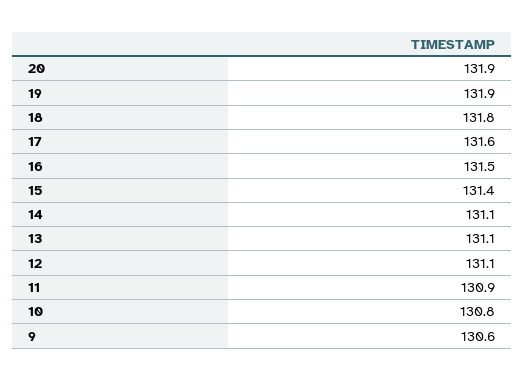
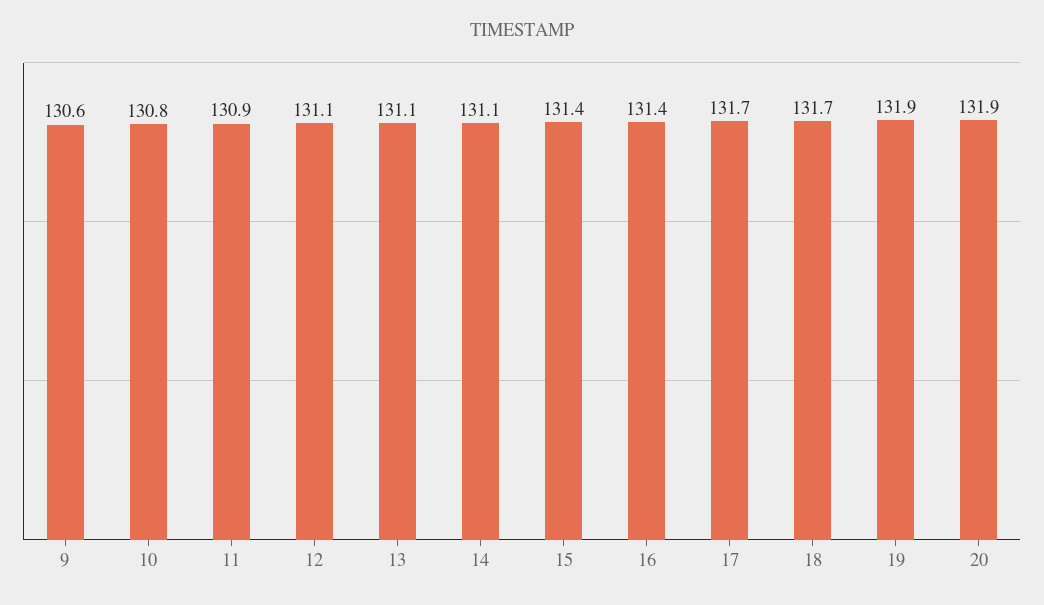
18: 131.8 -> 131.7
17: 131.6 -> 131.7
16: 131.5 -> 131.4

